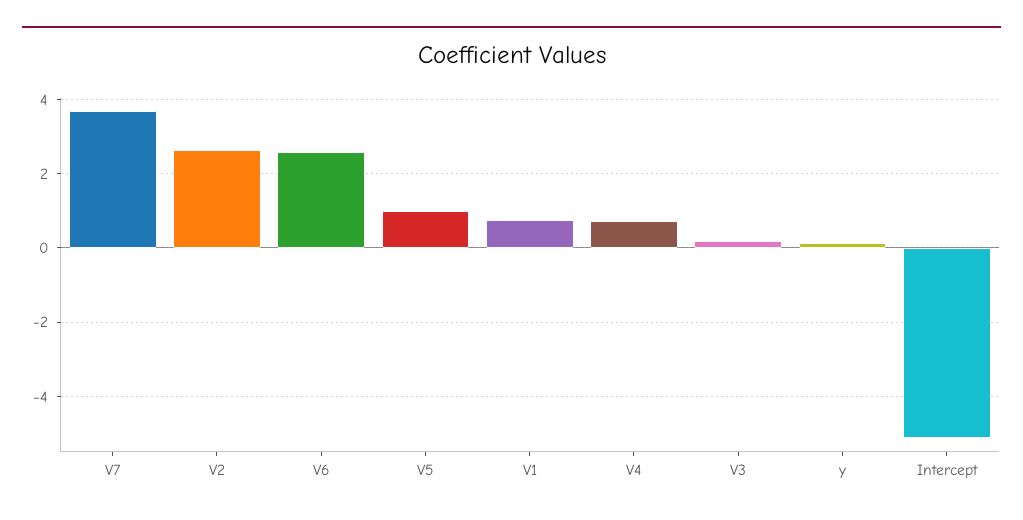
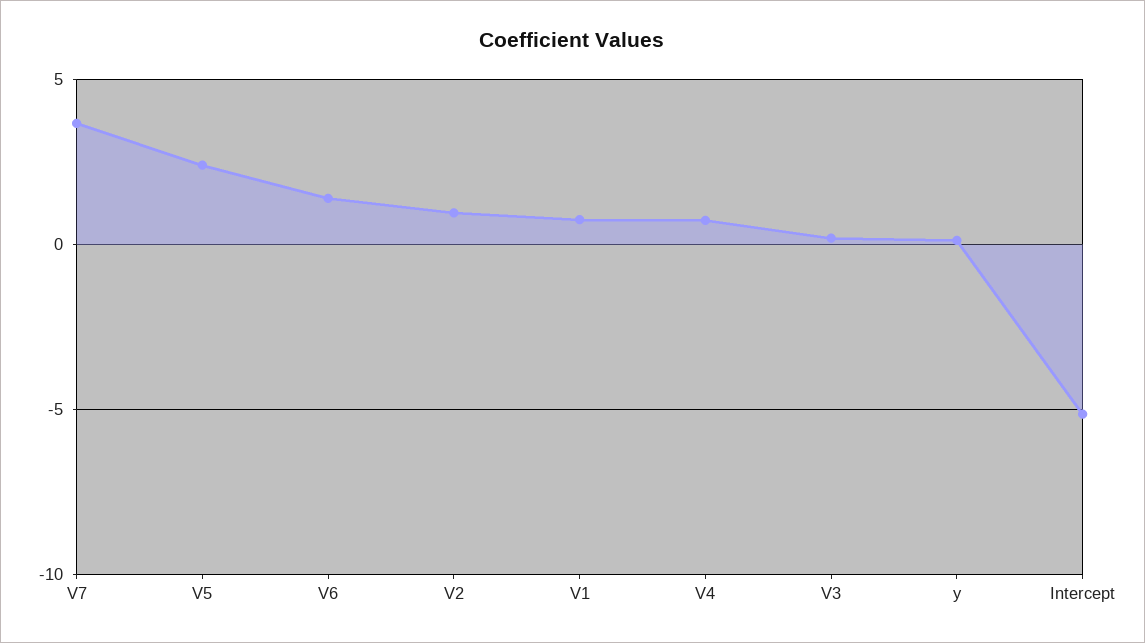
V2: 2.6 -> 1
V6: 2.6 -> 1.5
V5: 1 -> 2.5

